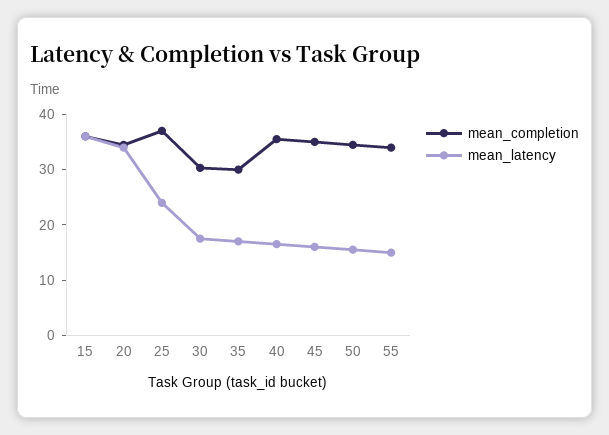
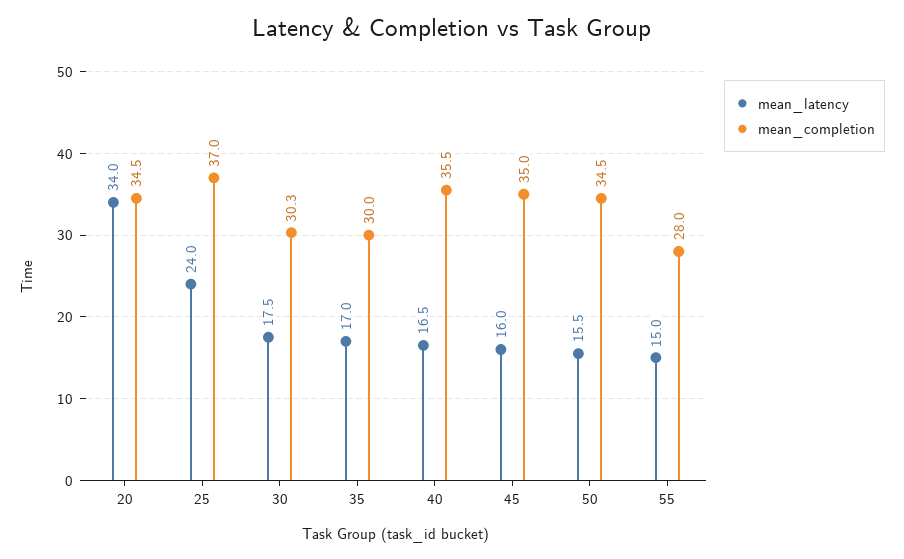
mean_completion, 15: 36 -> none
mean_latency, 15: 36 -> none
mean_completion, 55: 34 -> 28

